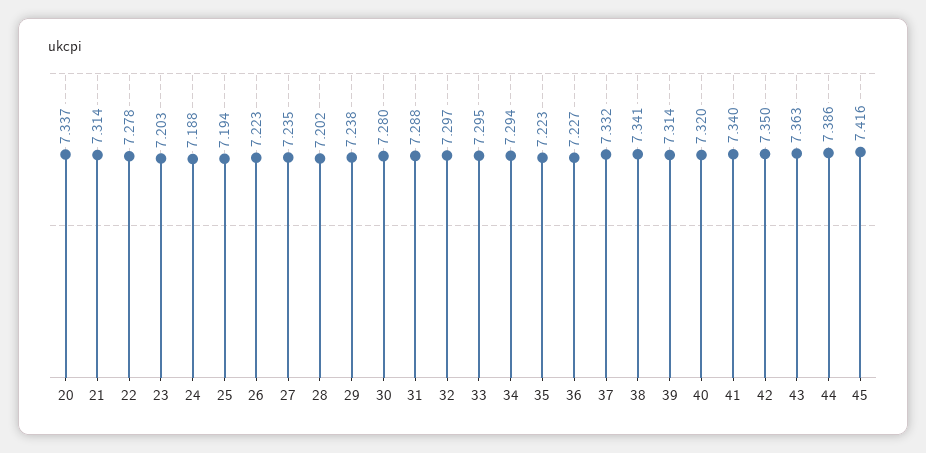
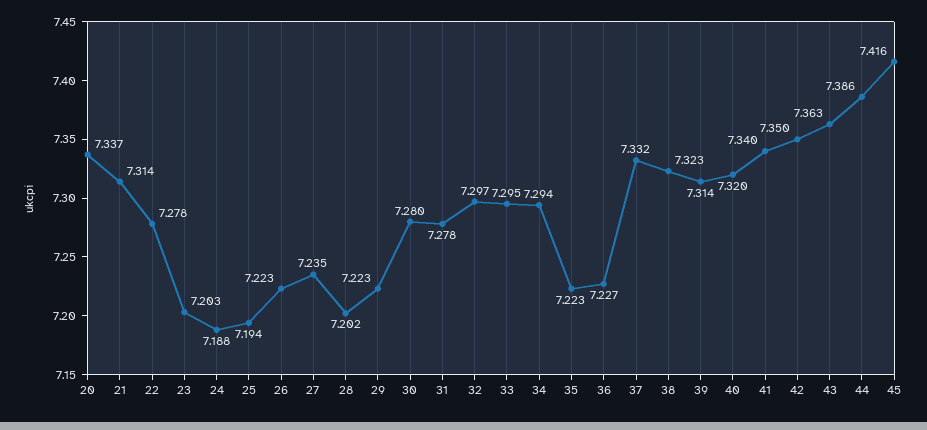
29: 7.238 -> 7.223
31: 7.288 -> 7.278
38: 7.341 -> 7.323

